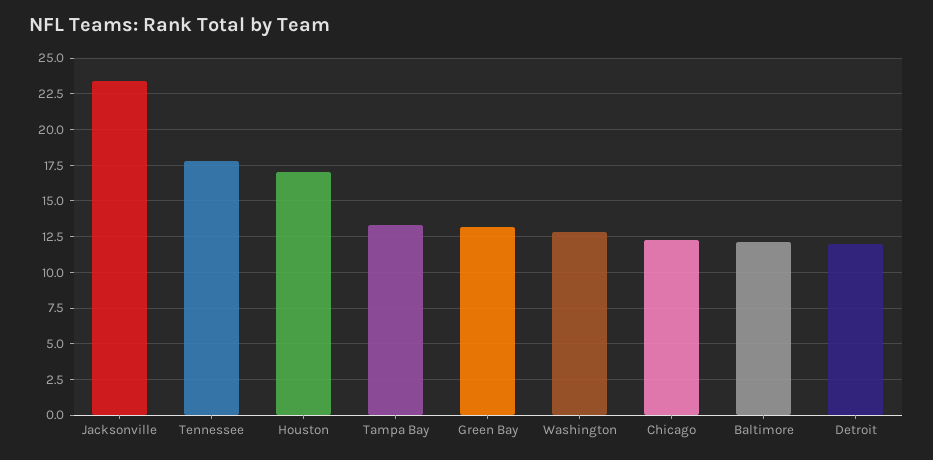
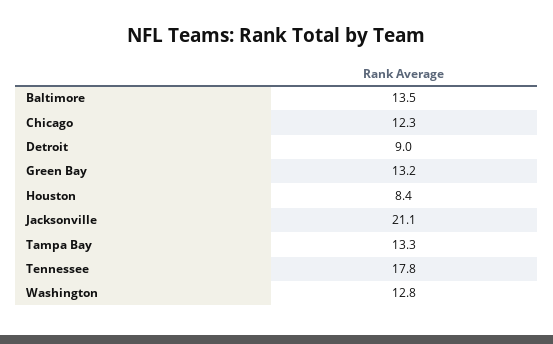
Jacksonville: 23.5 -> 21.1
Houston: 17 -> 8.4
Baltimore: 12 -> 13.5
Detroit: 12 -> 9

